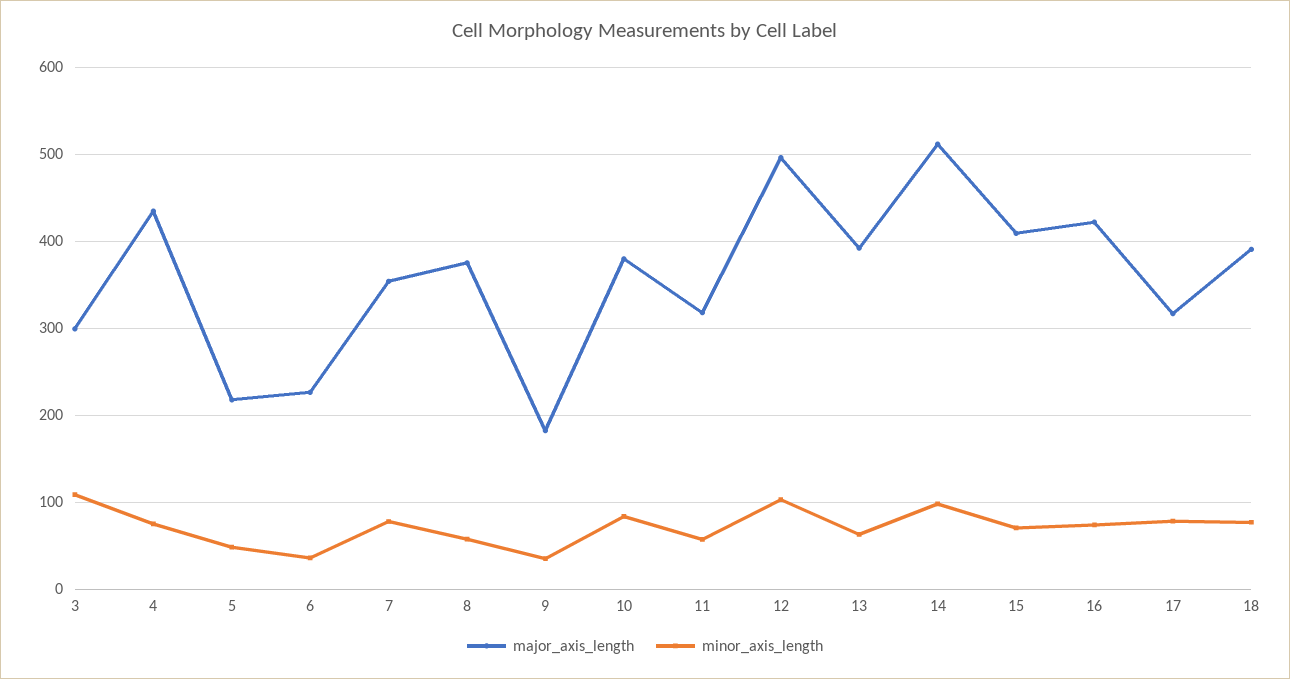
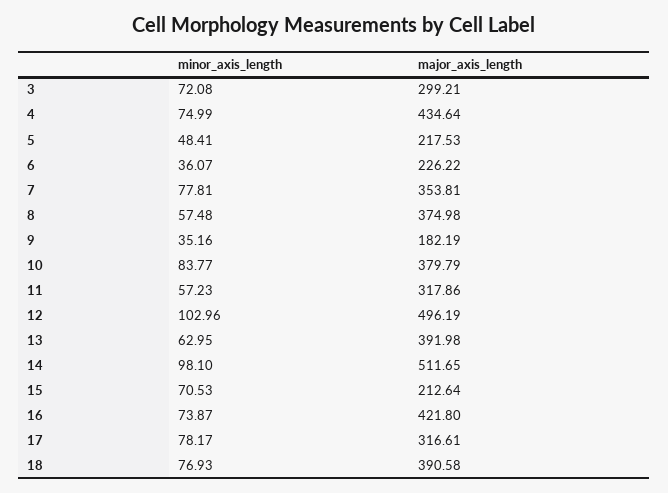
minor_axis_length, 3: 110 -> 72.08
major_axis_length, 15: 410 -> 212.64

